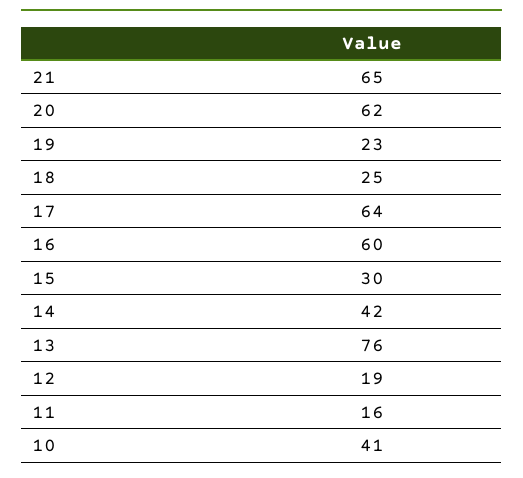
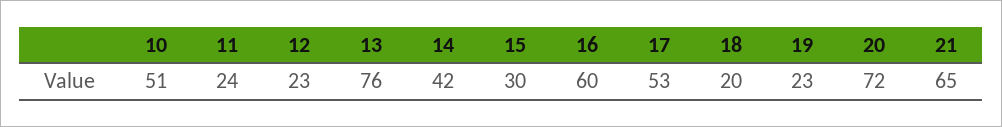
20: 62 -> 72
18: 25 -> 20
17: 64 -> 53
12: 19 -> 23
11: 16 -> 24
10: 41 -> 51

